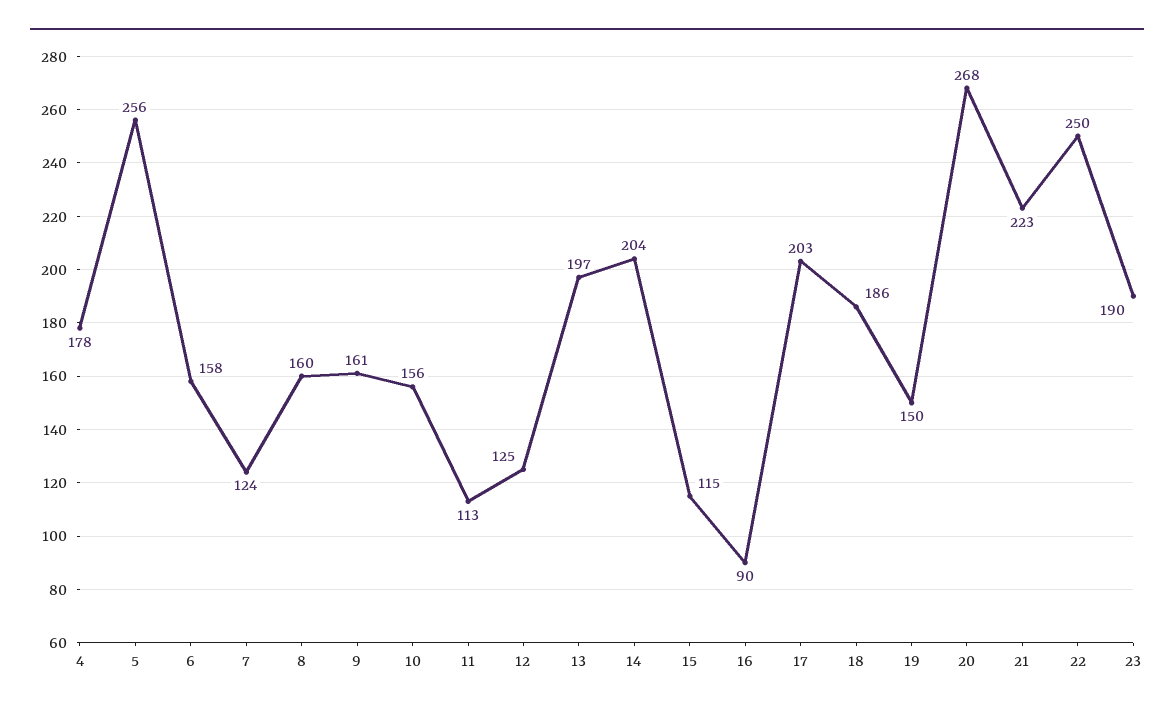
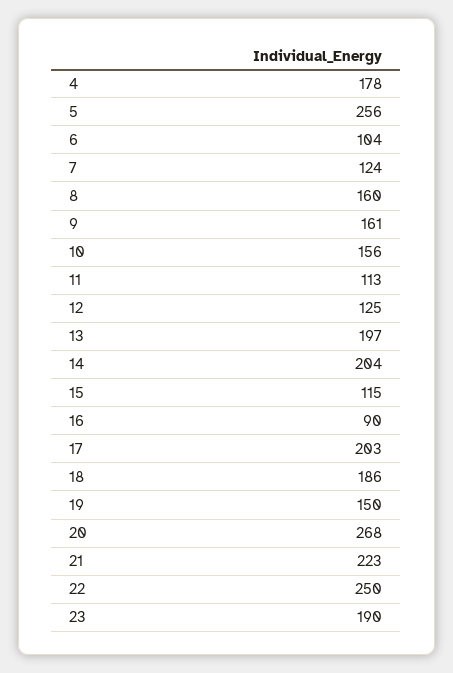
6: 158 -> 104

